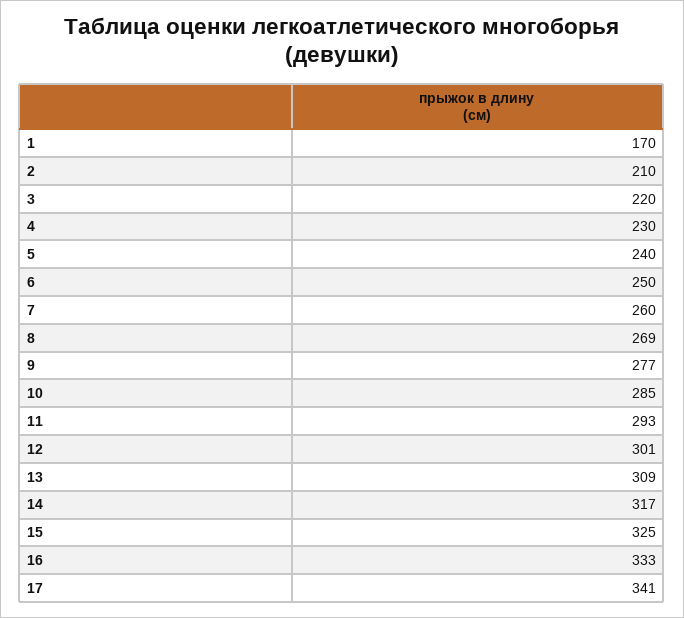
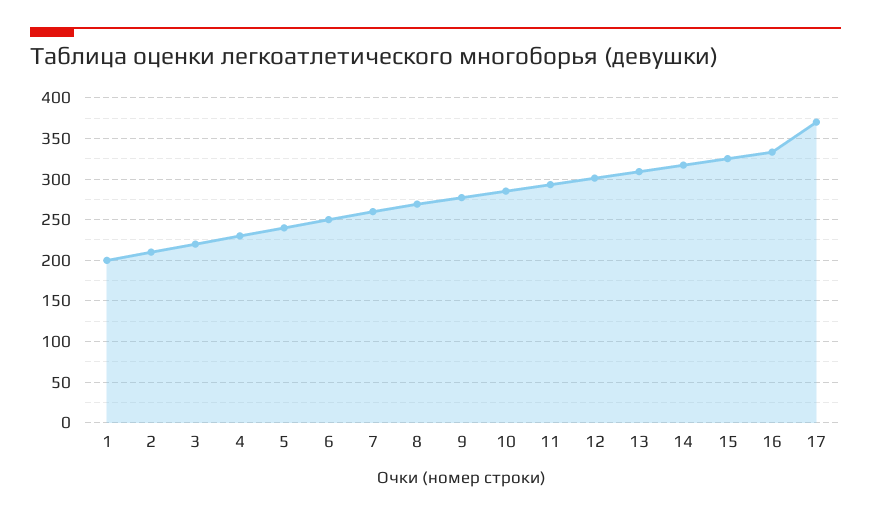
1: 170 -> 200
17: 341 -> 370

